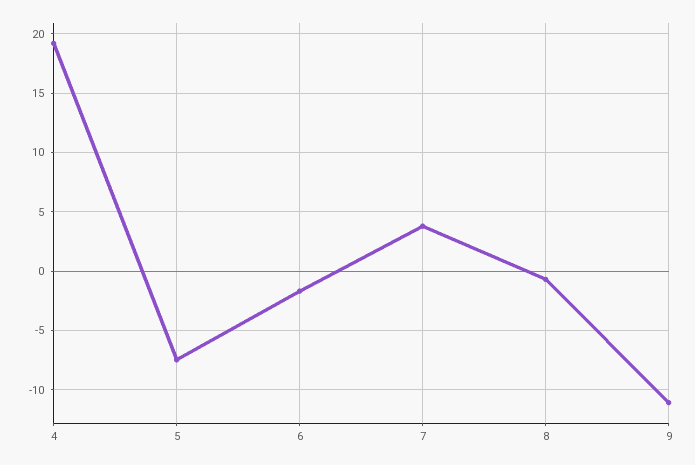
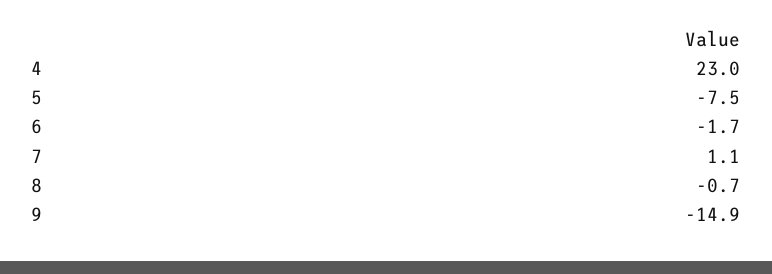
4: 19 -> 23
7: 4 -> 1.1
9: -11 -> -14.9

